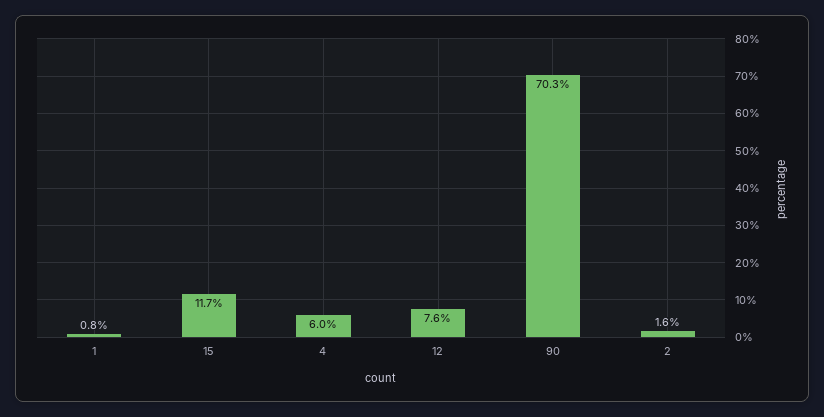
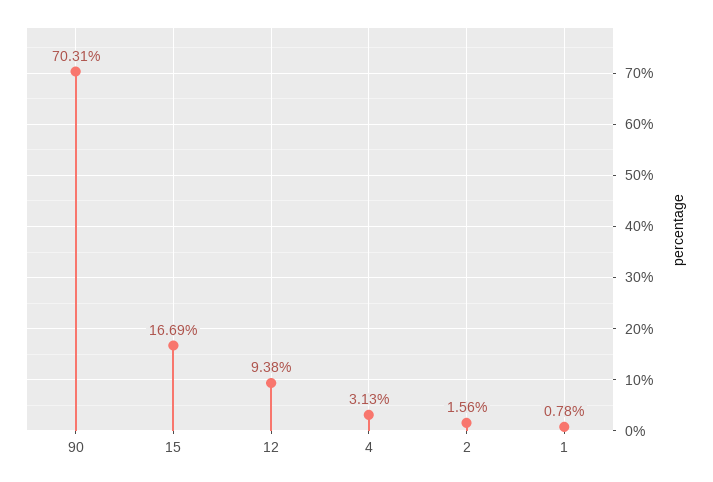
15: 11.7 -> 16.69
4: 6 -> 3.13
12: 7.6 -> 9.38

